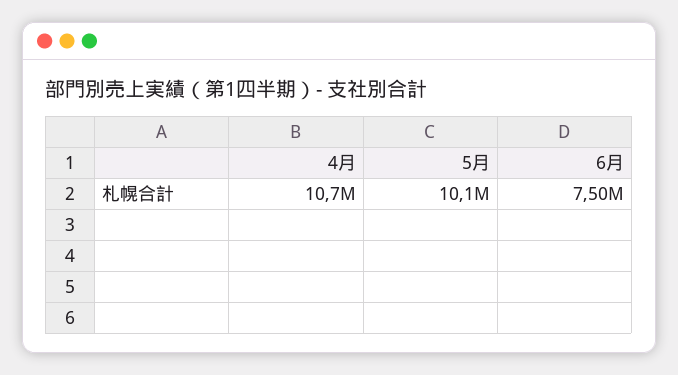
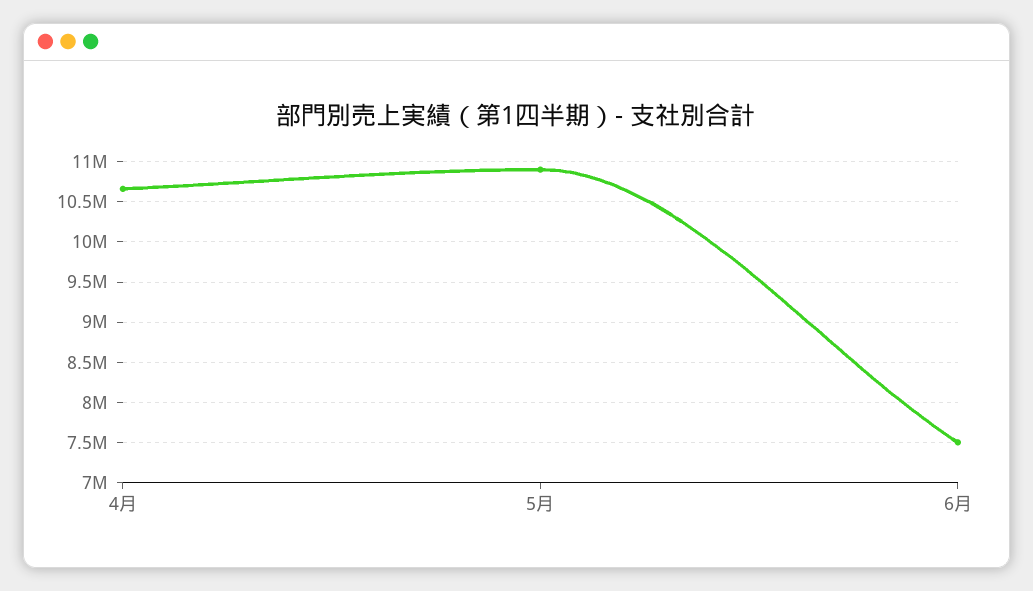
5月: 10100000 -> 10900000

